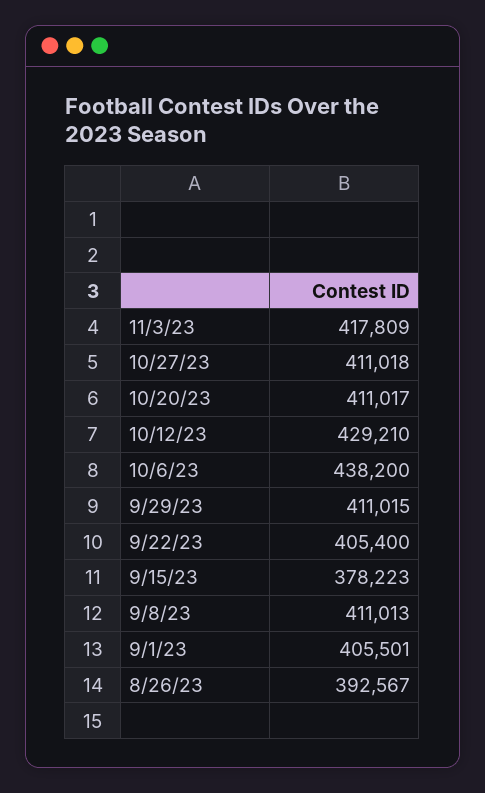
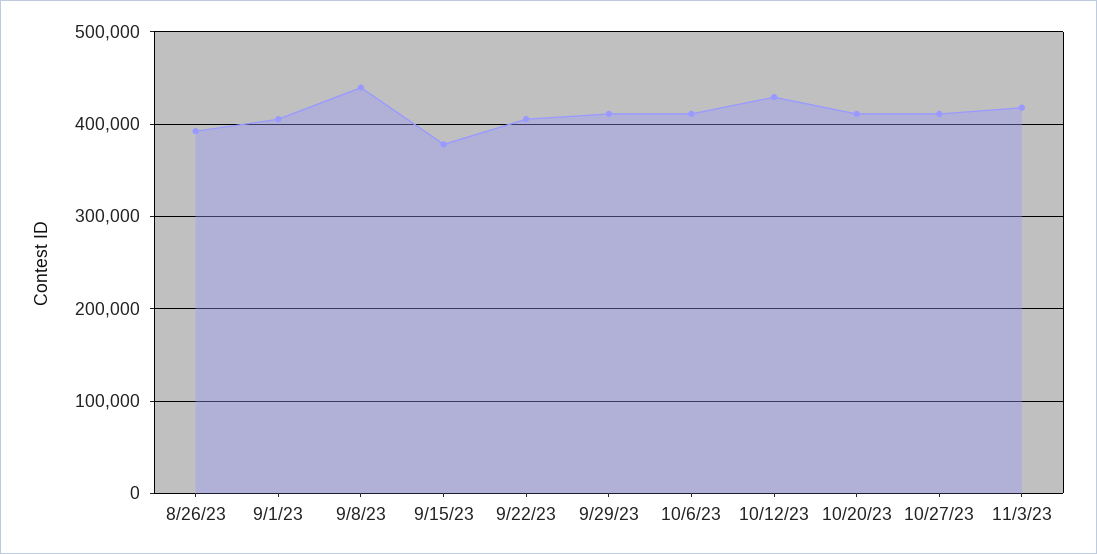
10/6/23: 438200 -> 410000
9/8/23: 411013 -> 440000

